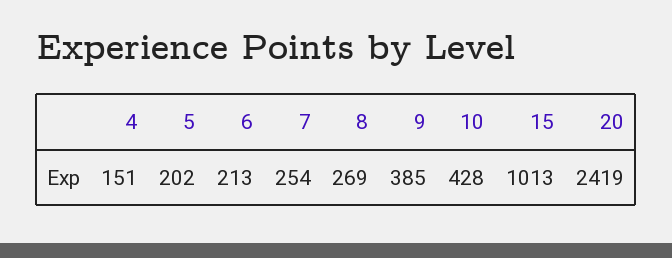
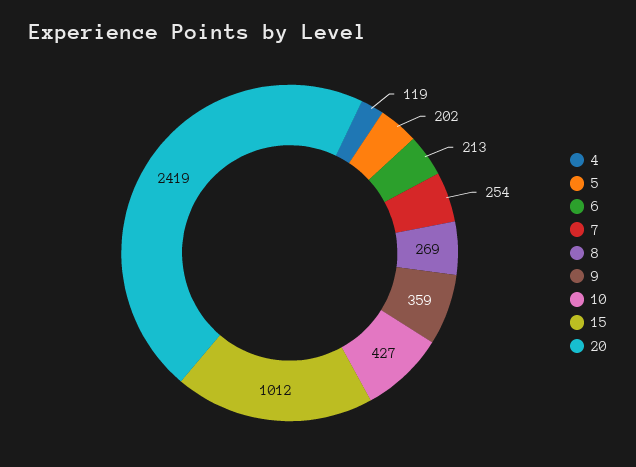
4: 151 -> 119
9: 385 -> 359
10: 428 -> 427
15: 1013 -> 1012

